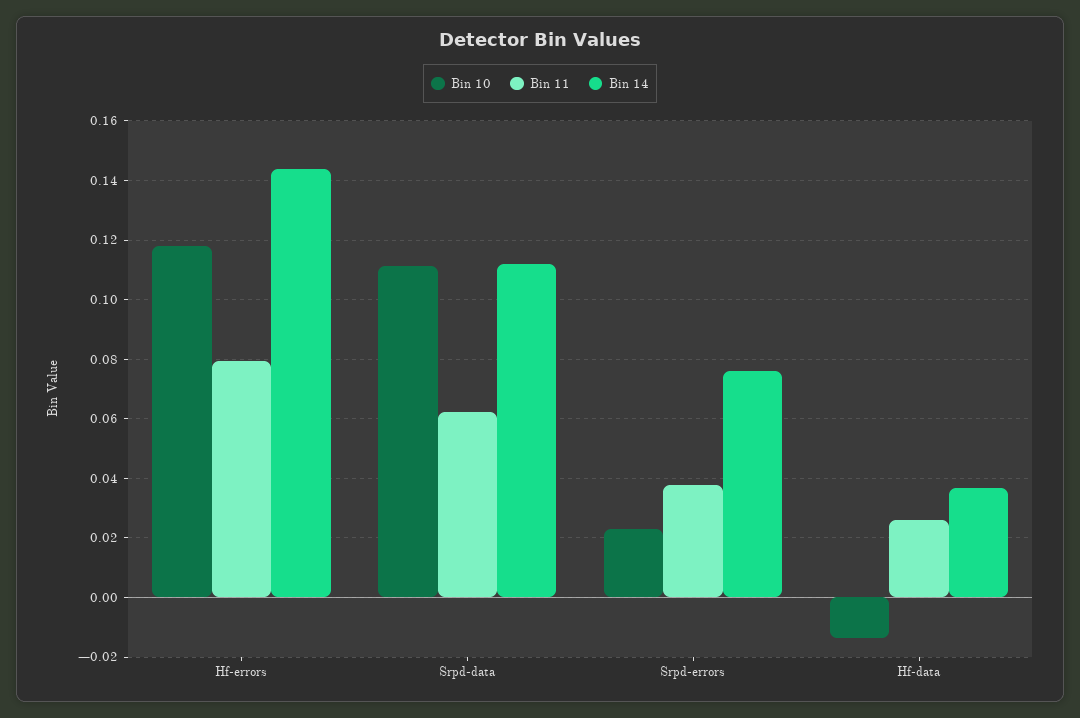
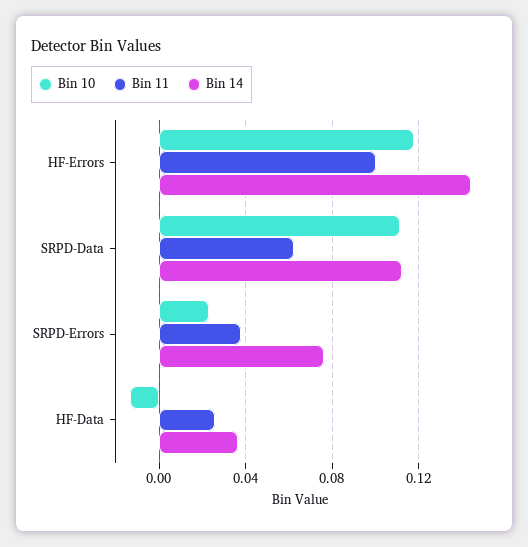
Bin 11, Hf-errors: 0.08 -> 0.1

